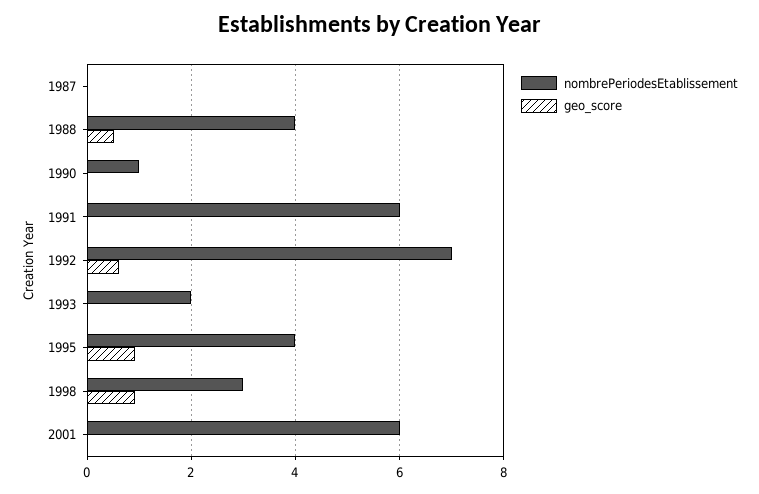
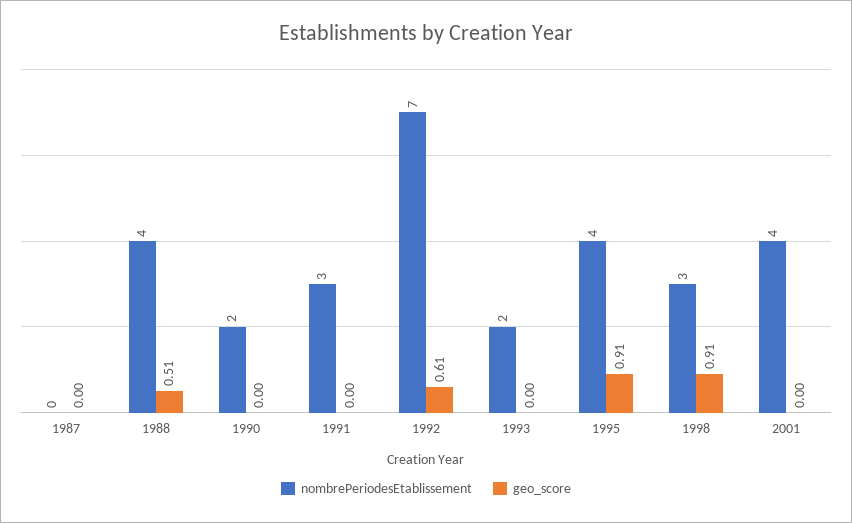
nombrePeriodesEtablissement, 1990: 1 -> 2
nombrePeriodesEtablissement, 1991: 6 -> 3
nombrePeriodesEtablissement, 2001: 6 -> 4

